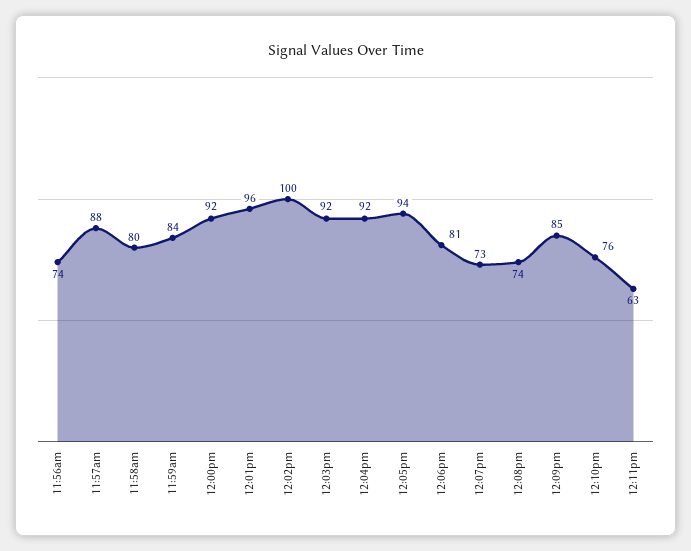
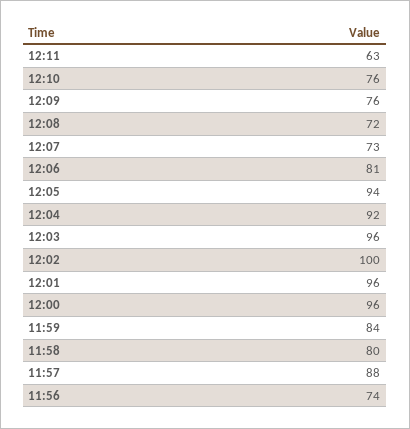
12:00pm: 92 -> 96
12:03pm: 92 -> 96
12:08pm: 74 -> 72
12:09pm: 85 -> 76

